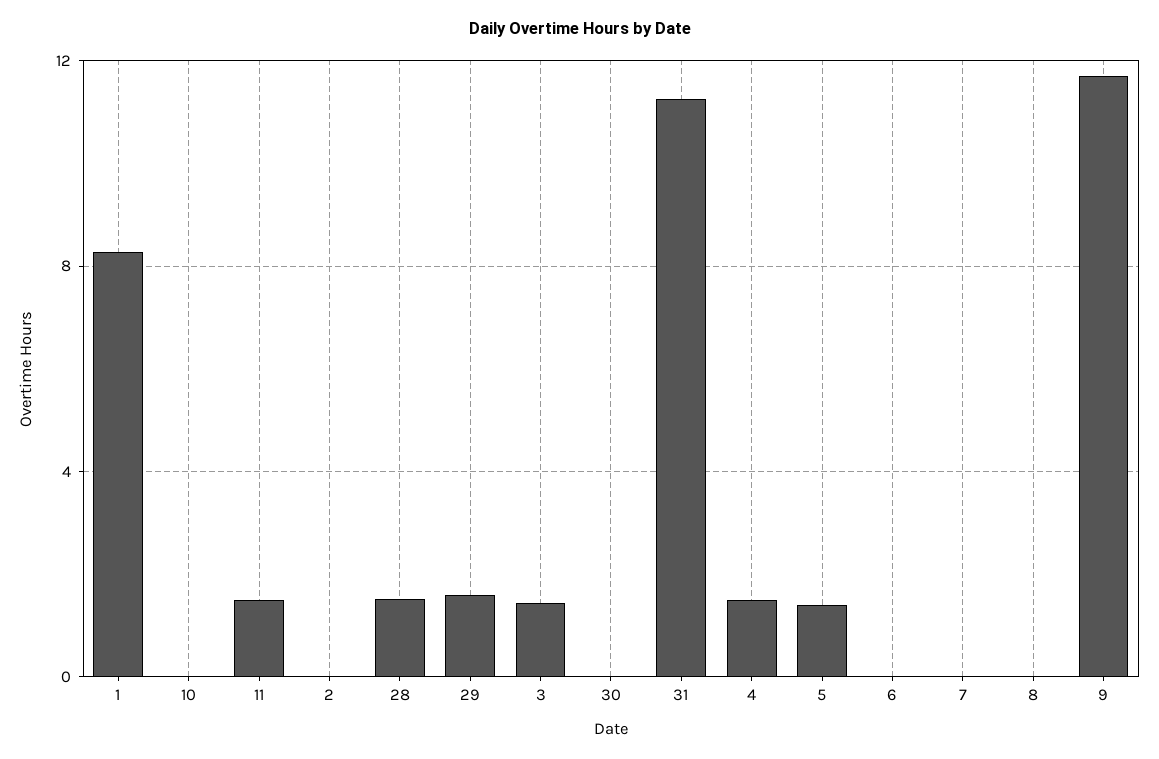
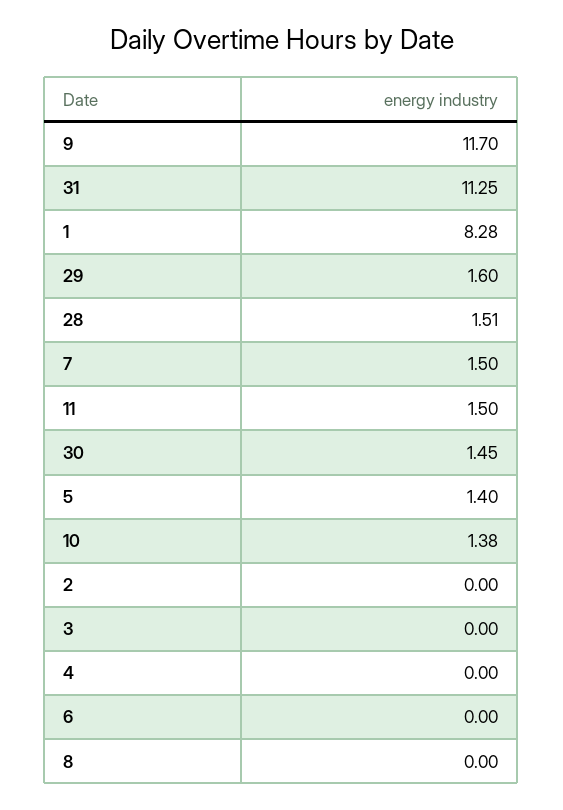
10: 0 -> 1.38
3: 1.5 -> 0
30: 0 -> 1.45
4: 1.5 -> 0
7: 0 -> 1.5

